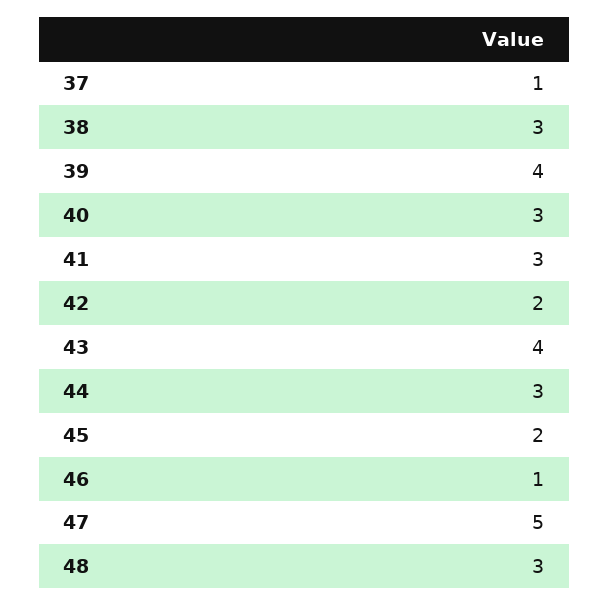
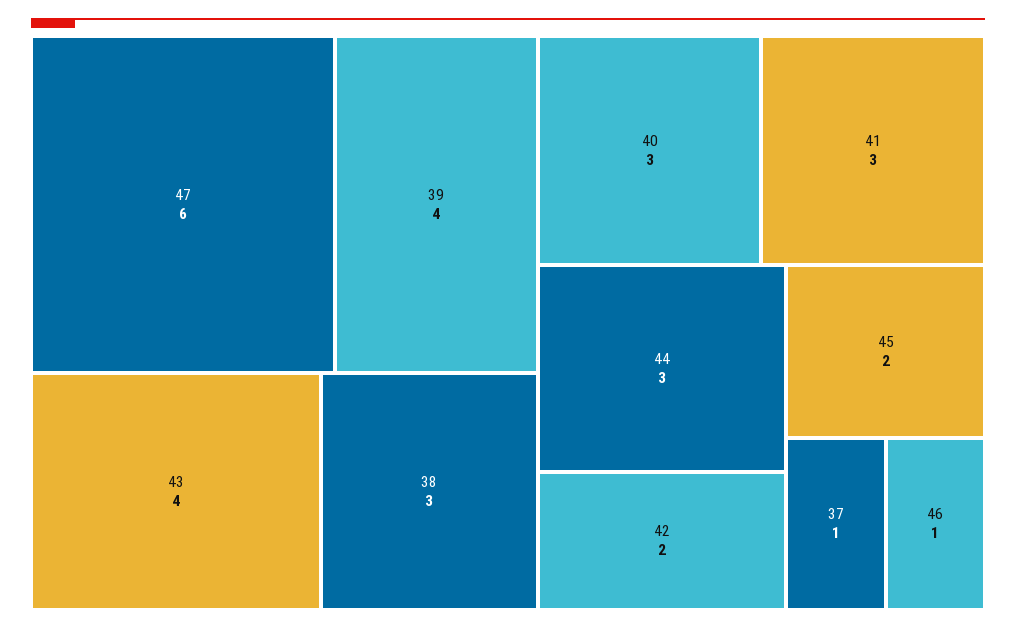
47: 5 -> 6
48: 3 -> none

